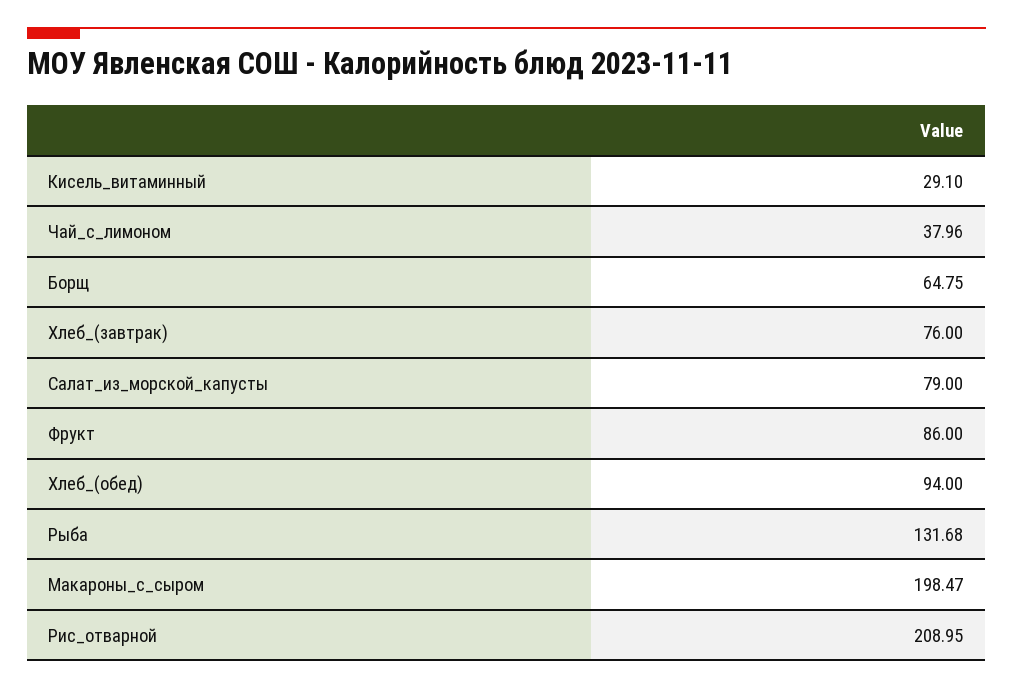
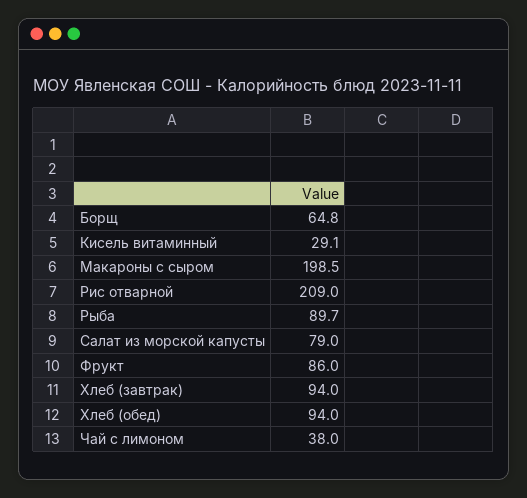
Хлеб_(завтрак): 76 -> 94
Рыба: 131.68 -> 89.7

